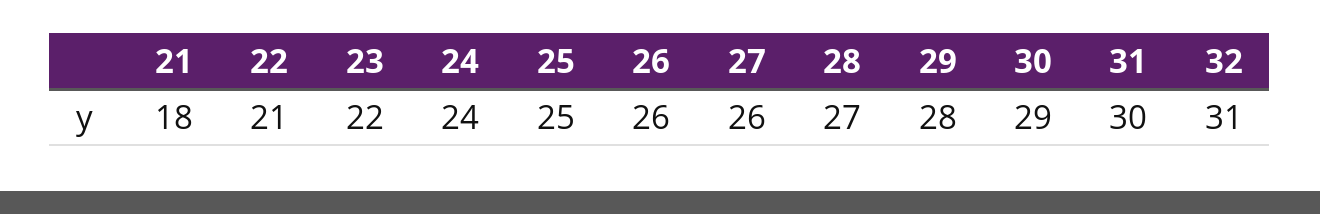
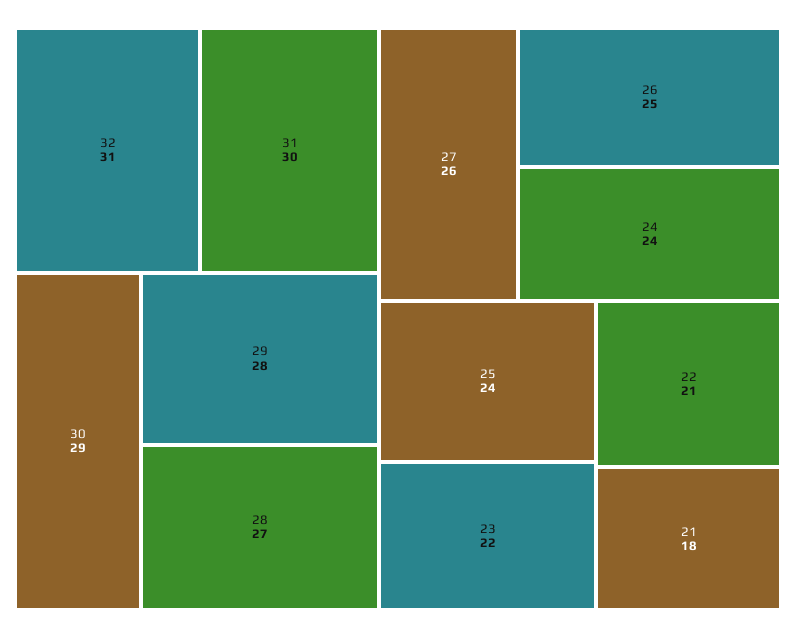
25: 25 -> 24
26: 26 -> 25

